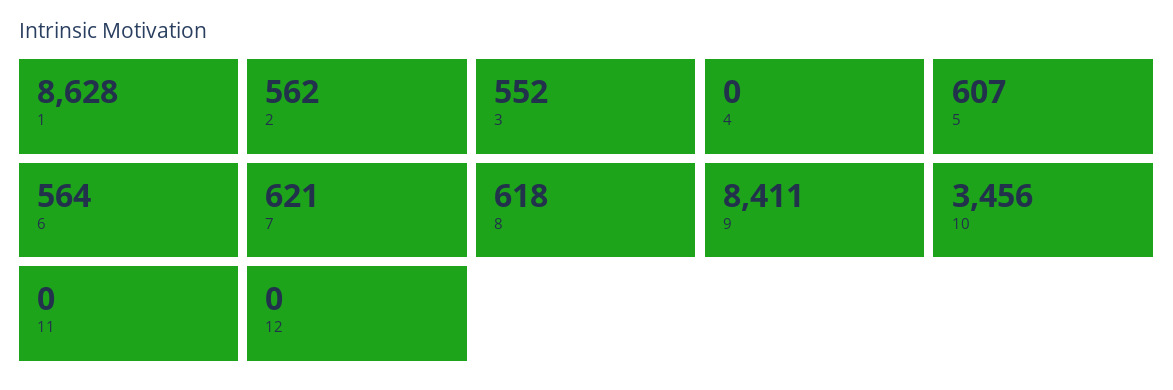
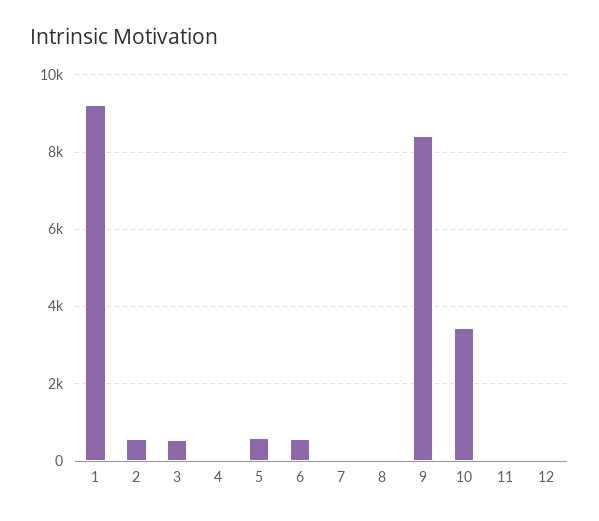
1: 8628 -> 9200
7: 621 -> 0
8: 618 -> 0

